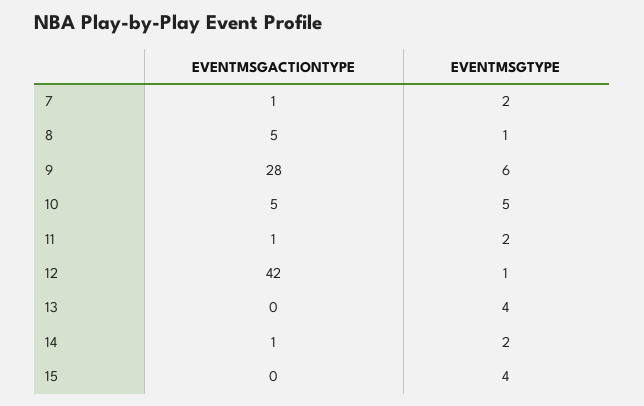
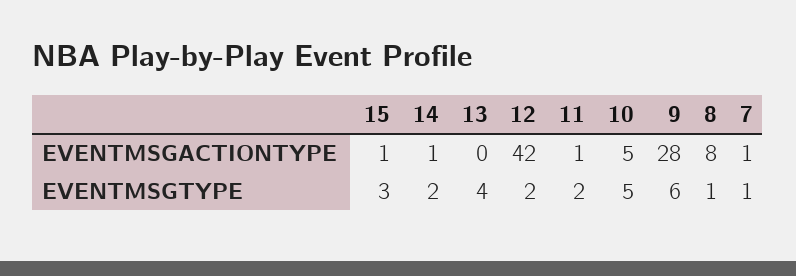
EVENTMSGTYPE, 7: 2 -> 1
EVENTMSGACTIONTYPE, 8: 5 -> 8
EVENTMSGTYPE, 12: 1 -> 2
EVENTMSGACTIONTYPE, 15: 0 -> 1
EVENTMSGTYPE, 15: 4 -> 3

